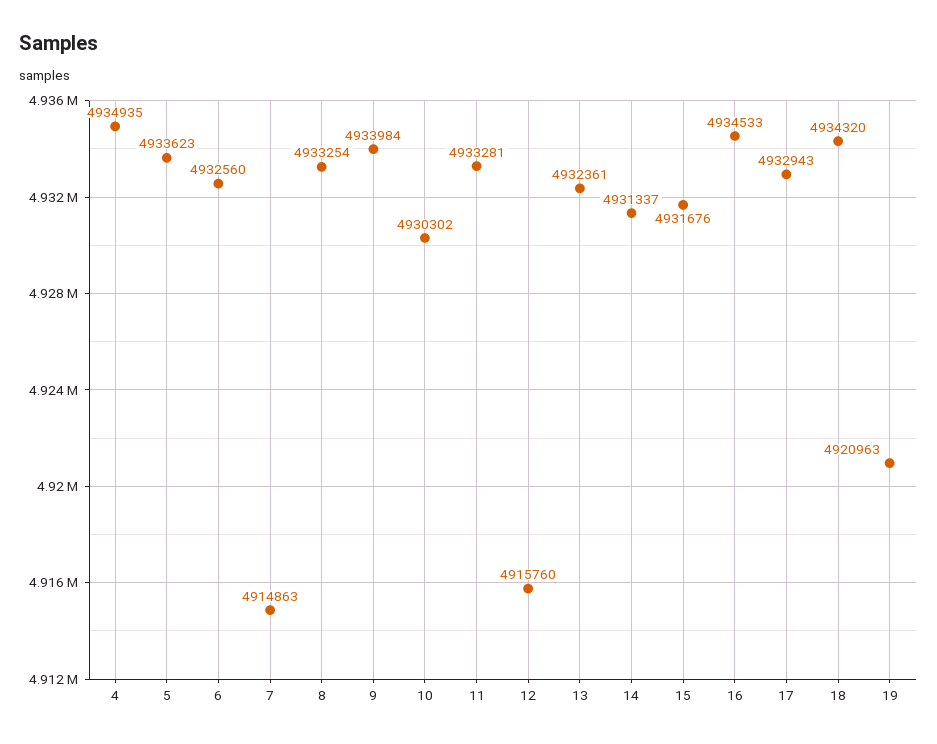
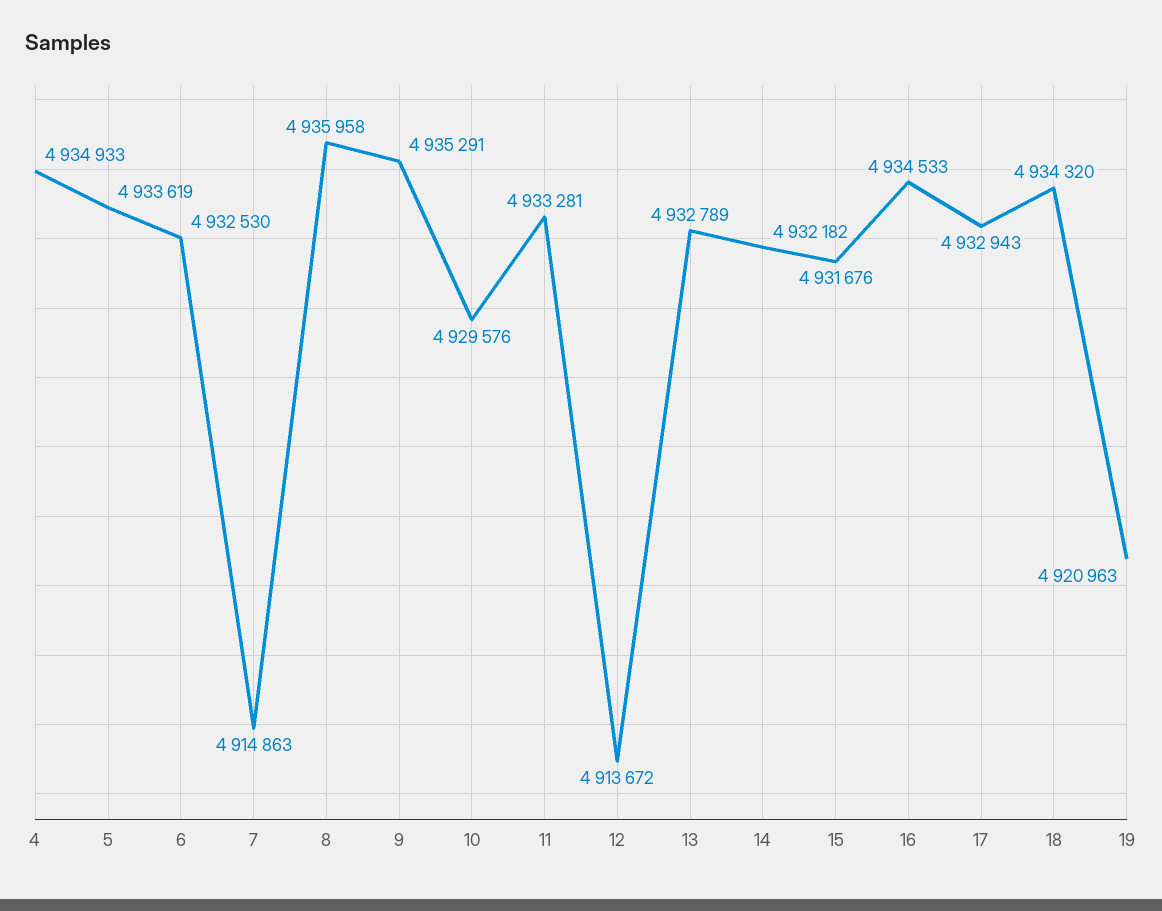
4: 4934935 -> 4934933
5: 4933623 -> 4933619
6: 4932560 -> 4932530
8: 4933254 -> 4935958
9: 4933984 -> 4935291
10: 4930302 -> 4929576
12: 4915760 -> 4913672
13: 4932361 -> 4932789
14: 4931337 -> 4932182

